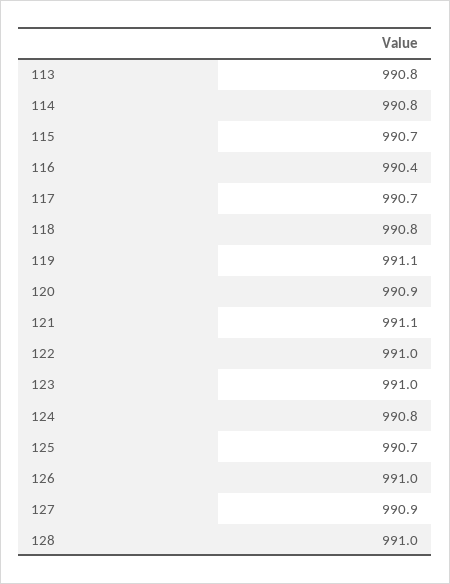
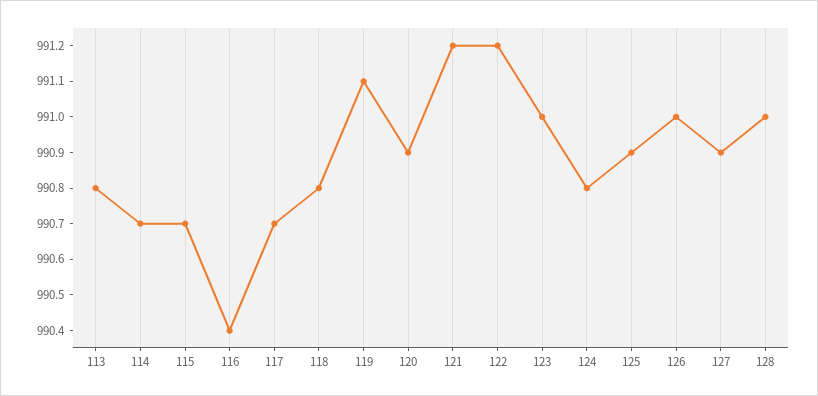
114: 990.8 -> 990.7
121: 991.1 -> 991.2
122: 991 -> 991.2
125: 990.7 -> 990.9

